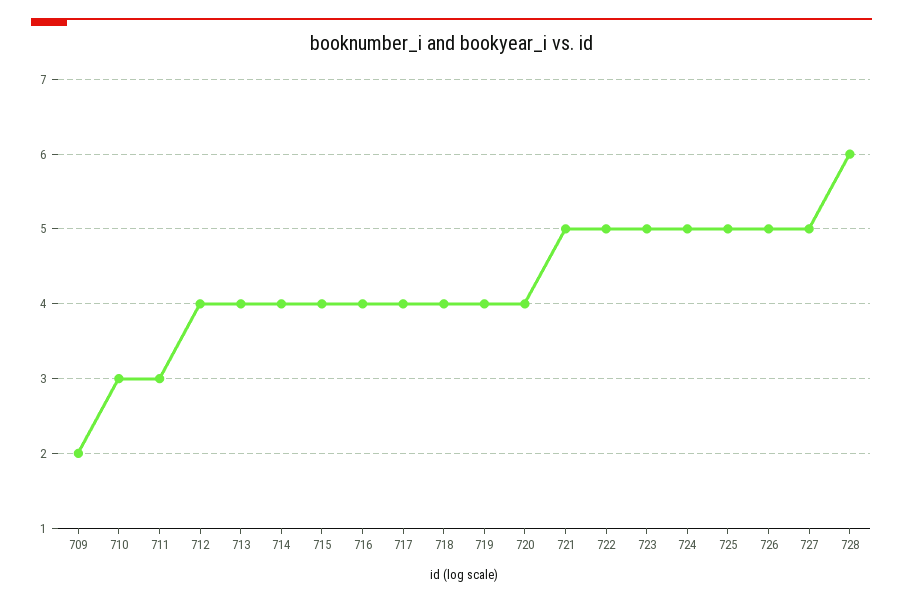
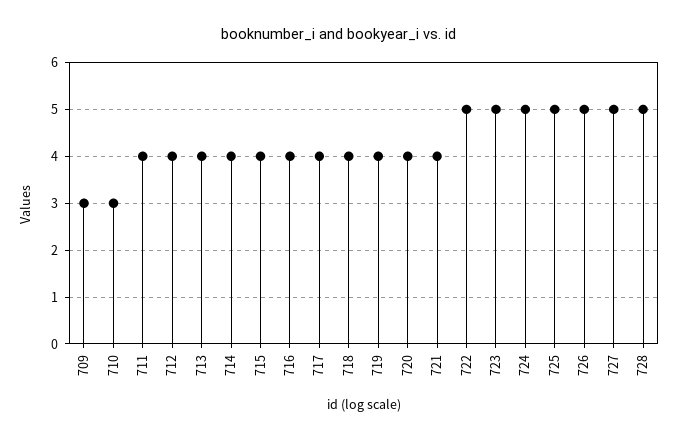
709: 2 -> 3
711: 3 -> 4
721: 5 -> 4
728: 6 -> 5

